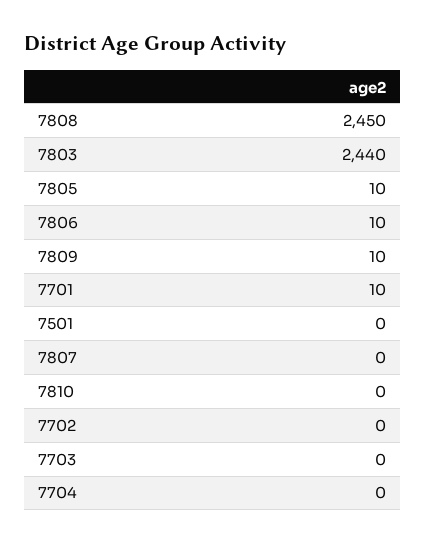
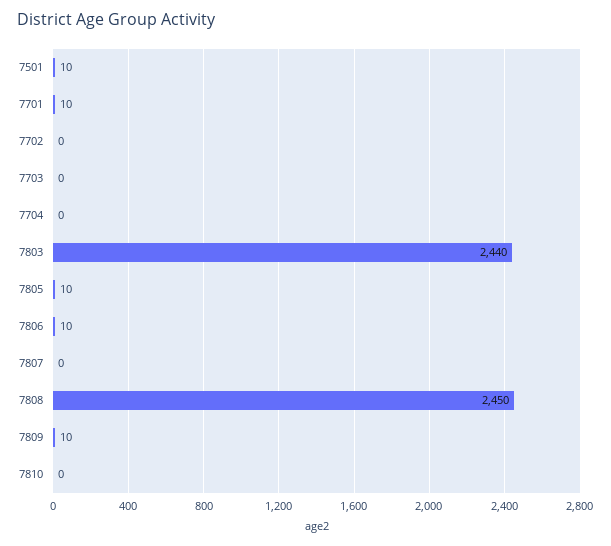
7501: 0 -> 10

